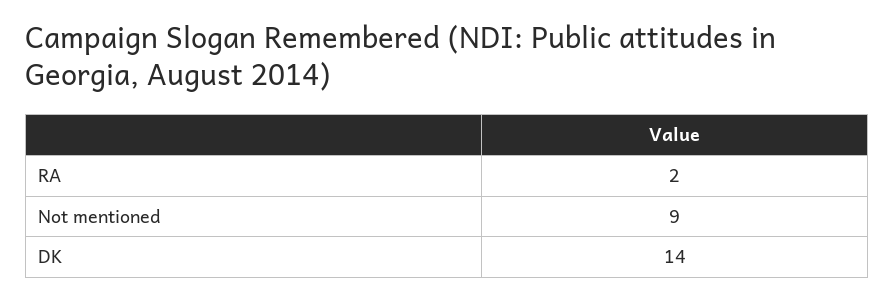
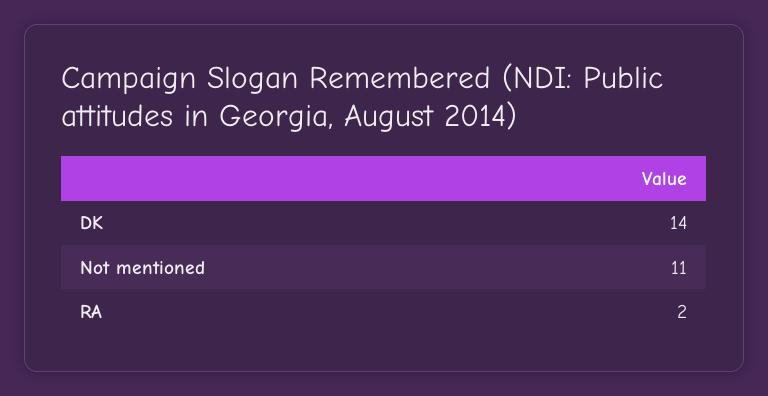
Not mentioned: 9 -> 11

